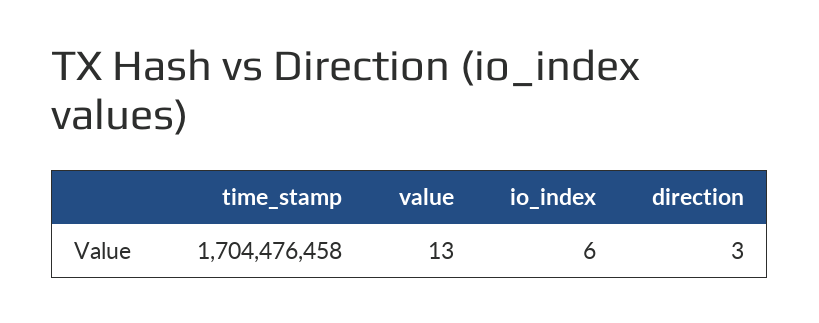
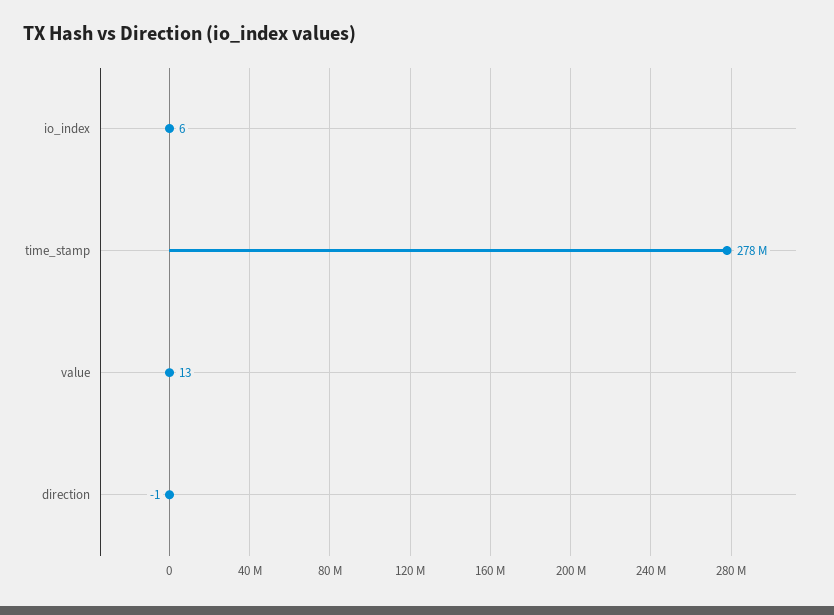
time_stamp: 1704476458 -> 278000000
direction: 3 -> -1

